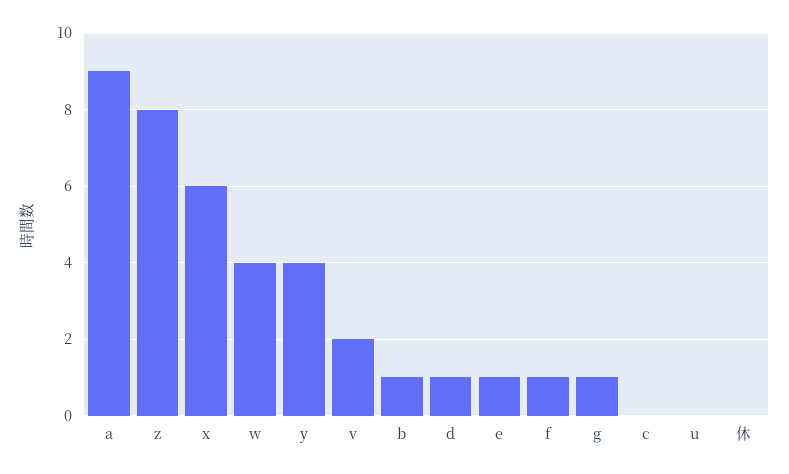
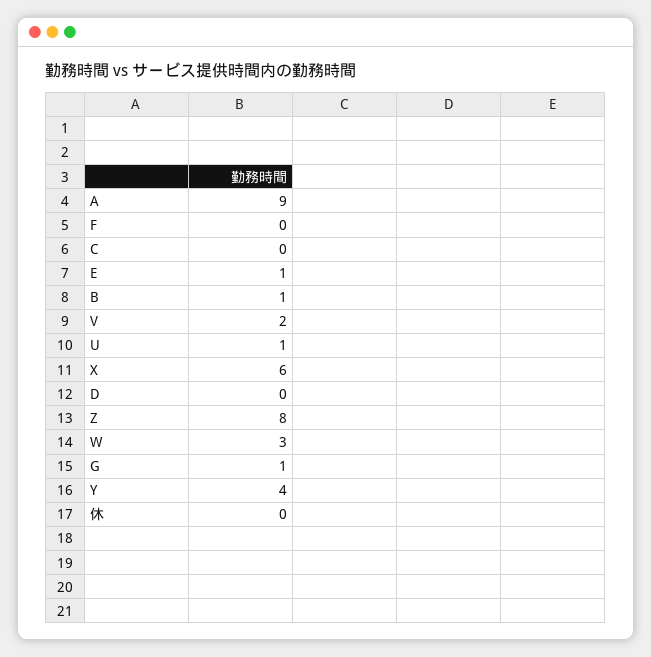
w: 4 -> 3
d: 1 -> 0
f: 1 -> 0
u: 0 -> 1

